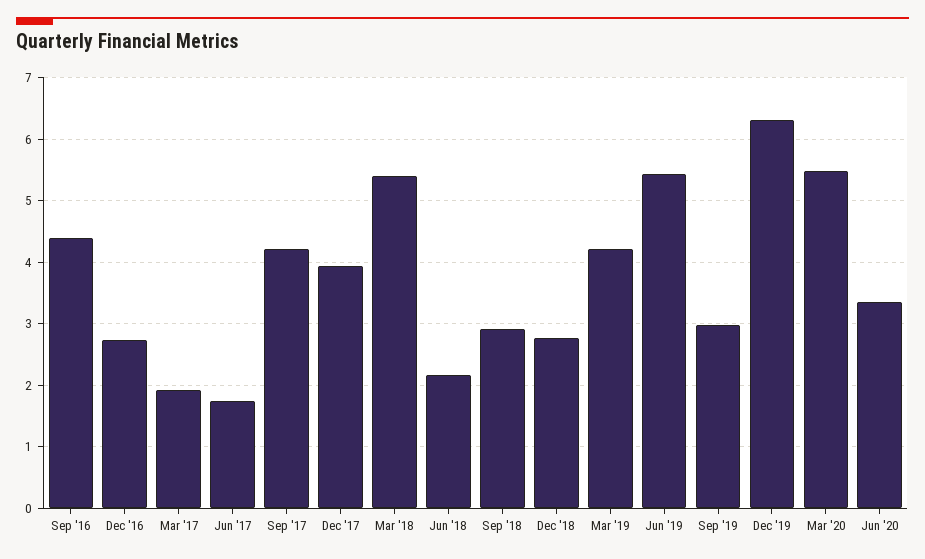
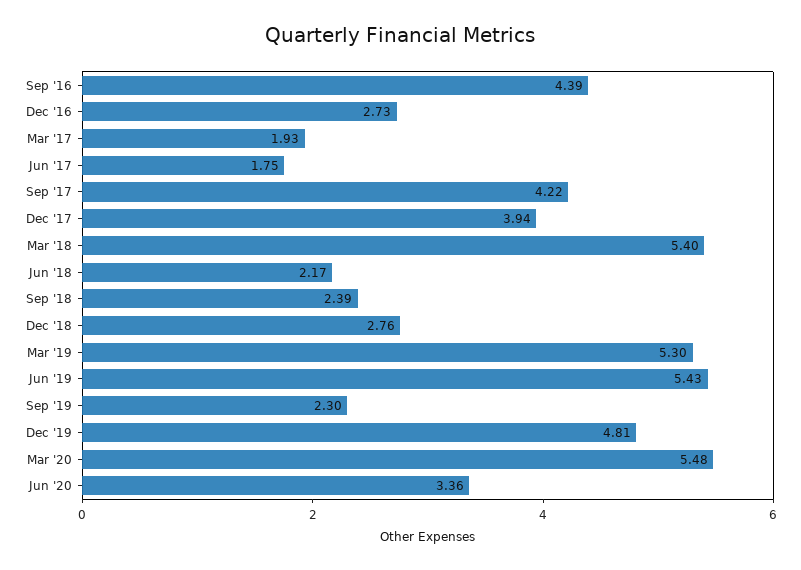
Sep '18: 2.9 -> 2.39
Mar '19: 4.2 -> 5.3
Sep '19: 3 -> 2.3
Dec '19: 6.3 -> 4.81

